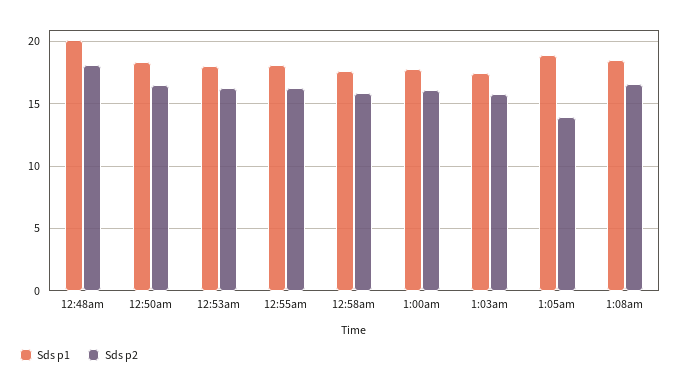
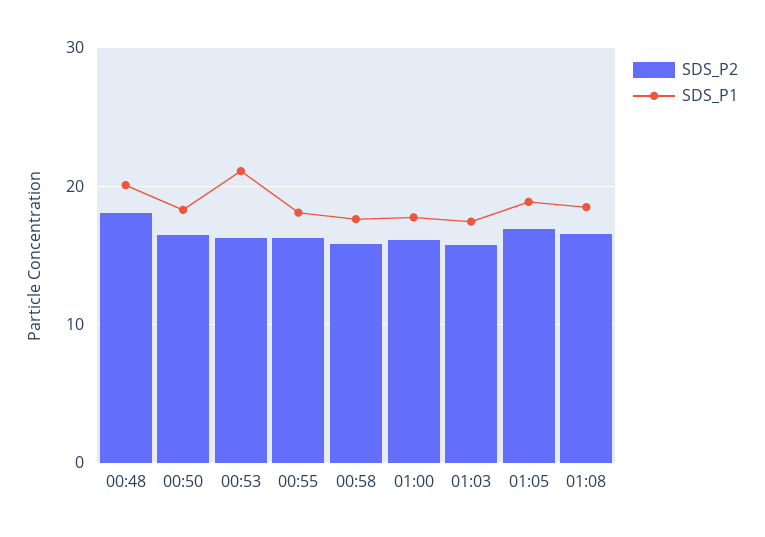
Sds p1, 12:53am: 18 -> 21
Sds p2, 1:05am: 14 -> 17

